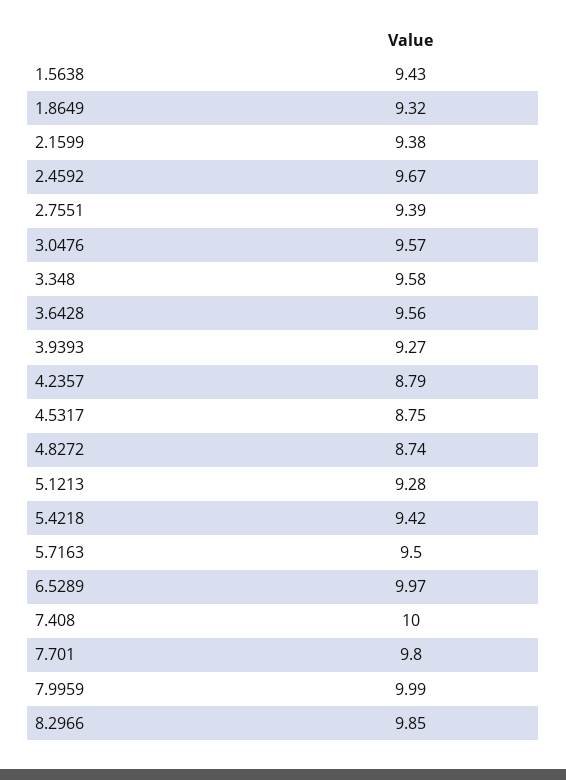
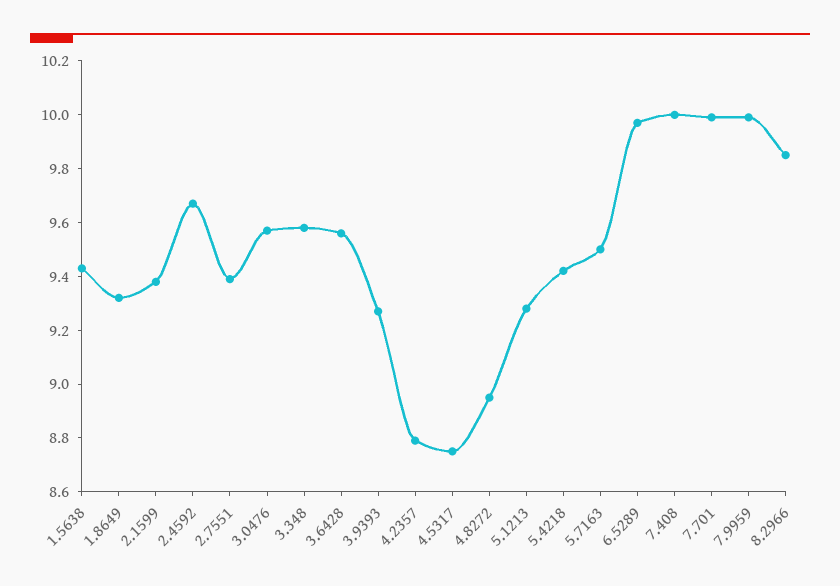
4.8272: 8.74 -> 8.95
7.701: 9.8 -> 10

